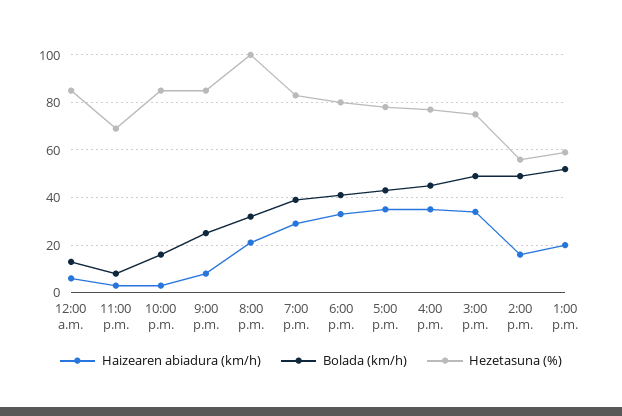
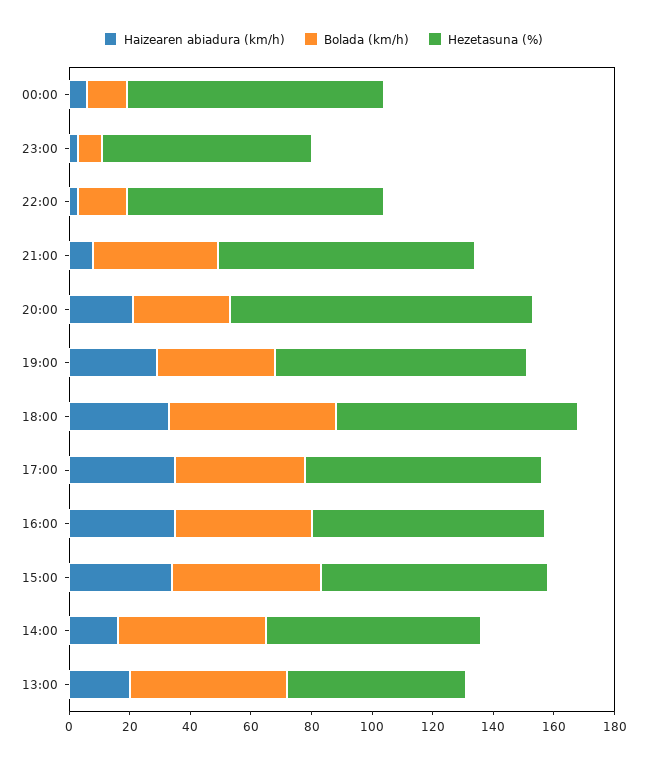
Bolada (km/h), 9:00 p.m.: 25 -> 40
Bolada (km/h), 6:00 p.m.: 40 -> 55
Hezetasuna (%), 2:00 p.m.: 55 -> 70

